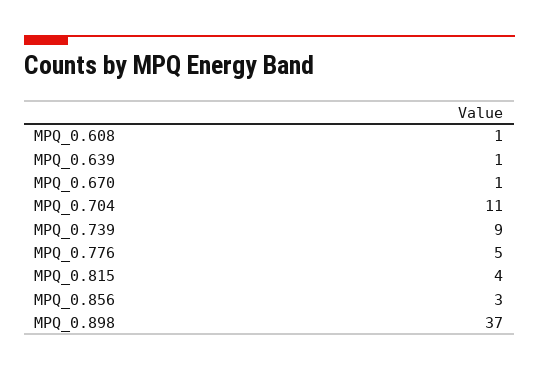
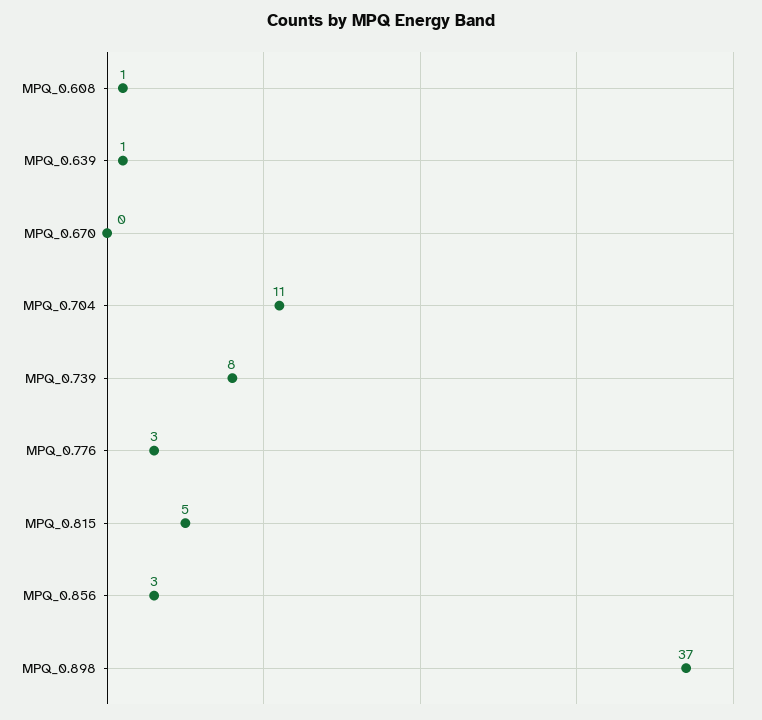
MPQ_0.670: 1 -> 0
MPQ_0.739: 9 -> 8
MPQ_0.776: 5 -> 3
MPQ_0.815: 4 -> 5

